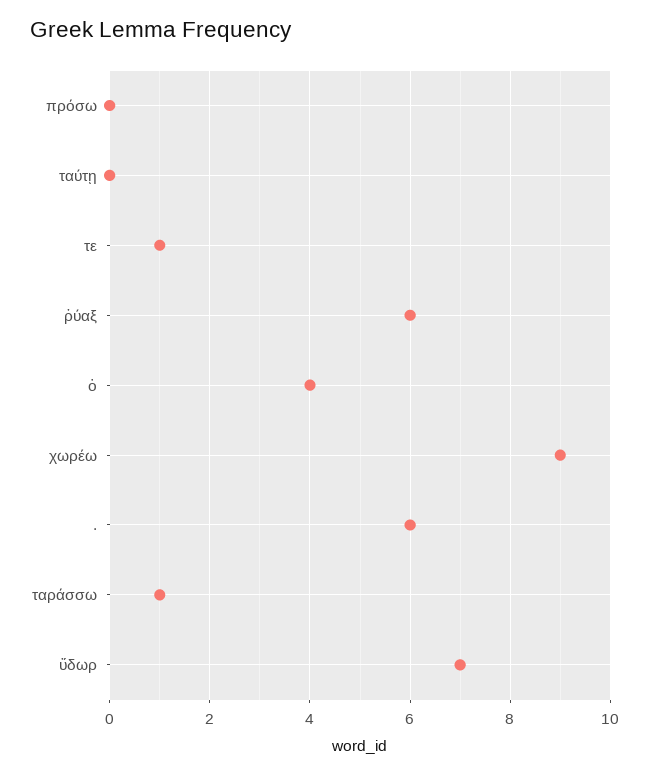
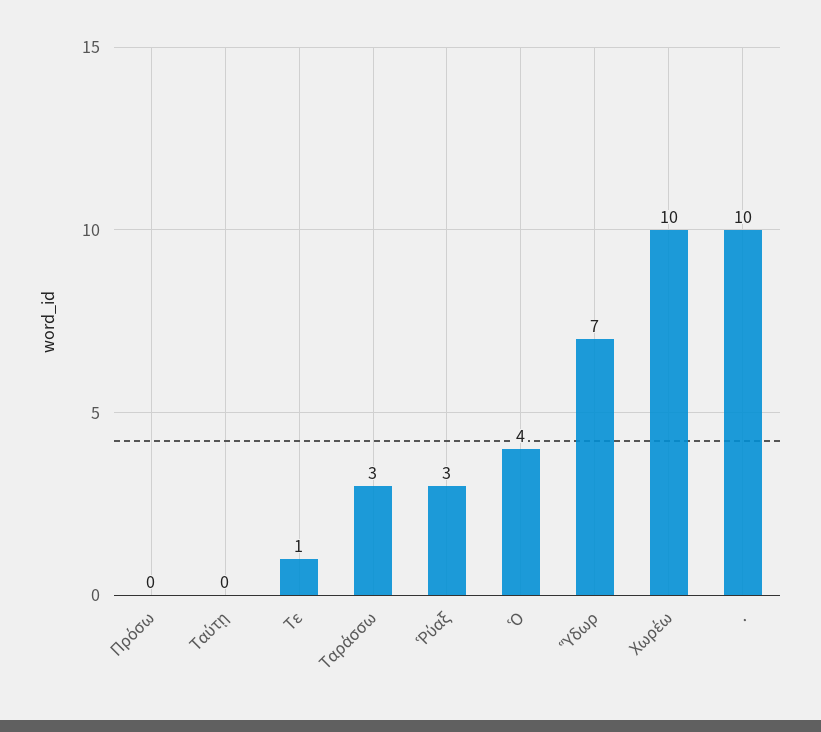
ῥύαξ: 6 -> 3
χωρέω: 9 -> 10
.: 6 -> 10
ταράσσω: 1 -> 3

